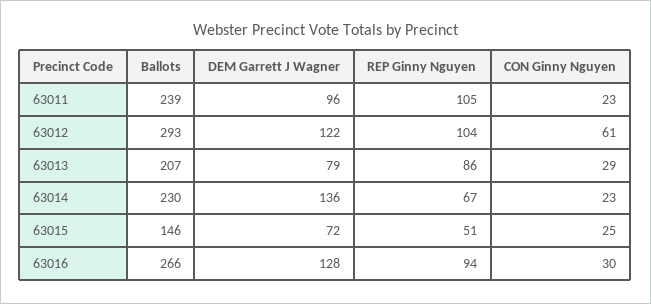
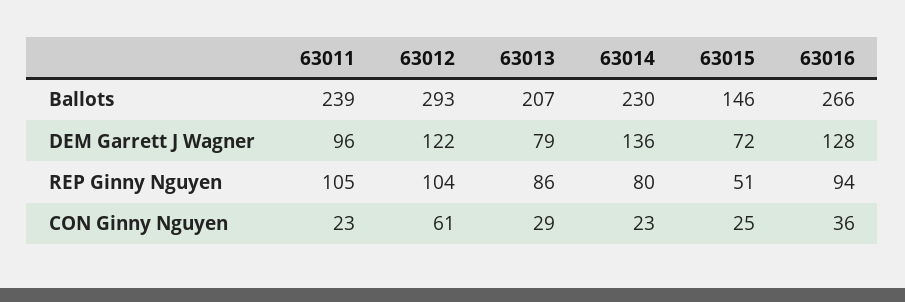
REP Ginny Nguyen, 63014: 67 -> 80
CON Ginny Nguyen, 63016: 30 -> 36

